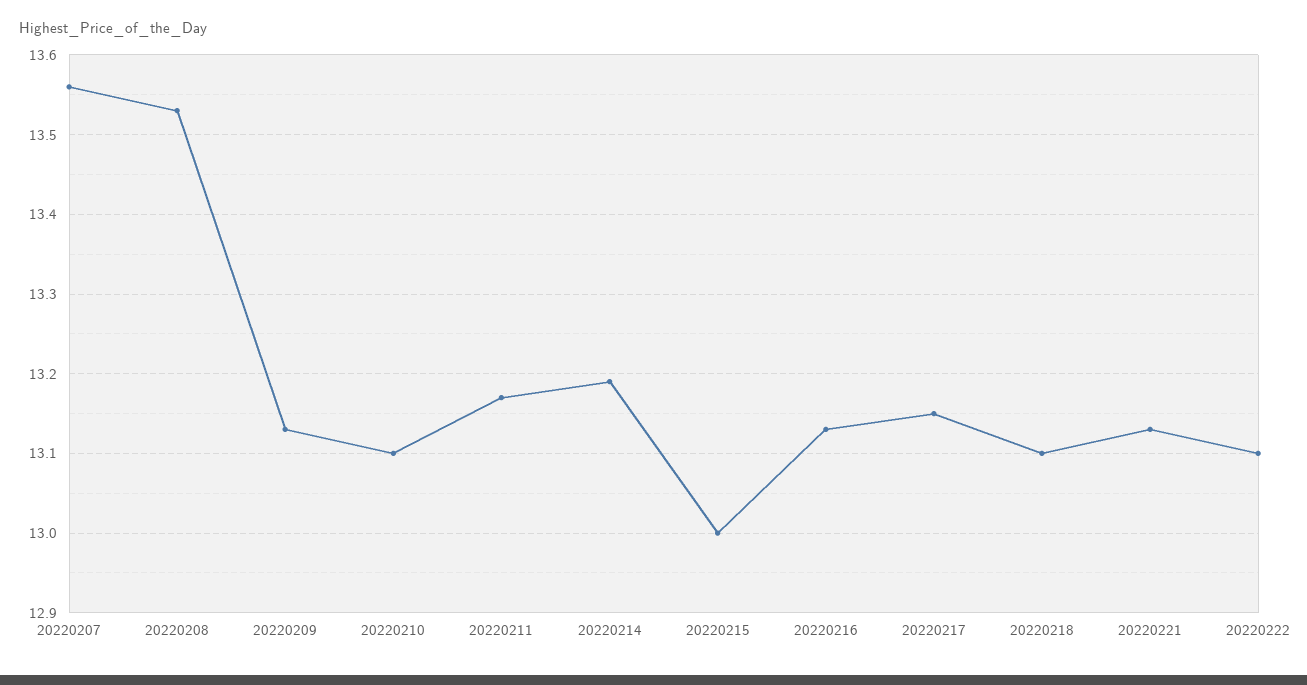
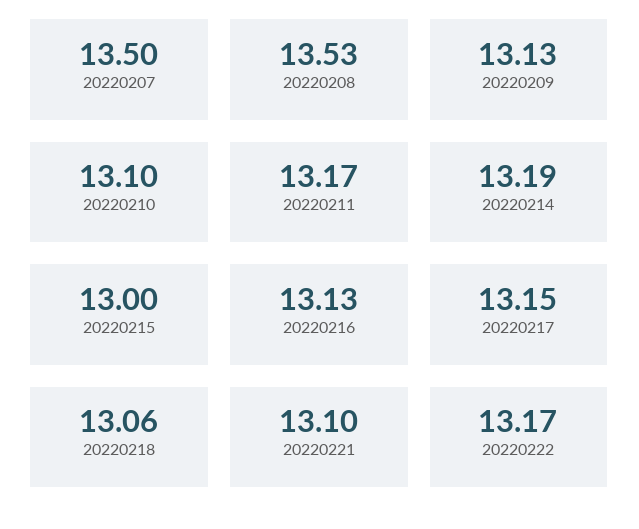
20220207: 13.56 -> 13.5
20220218: 13.1 -> 13.06
20220221: 13.13 -> 13.1
20220222: 13.1 -> 13.17

